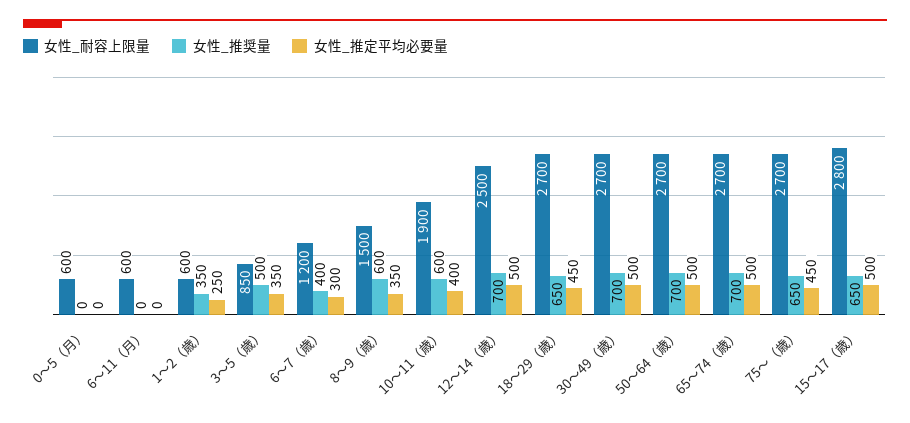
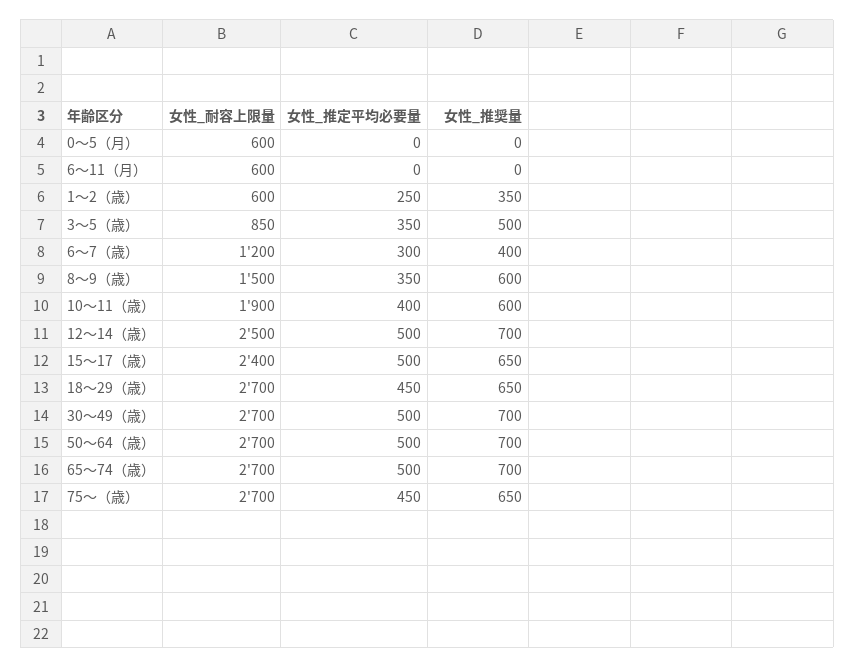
女性_耐容上限量, 15〜17（歳）: 2800 -> 2400

